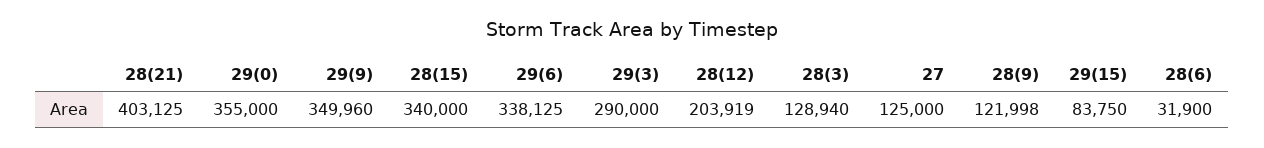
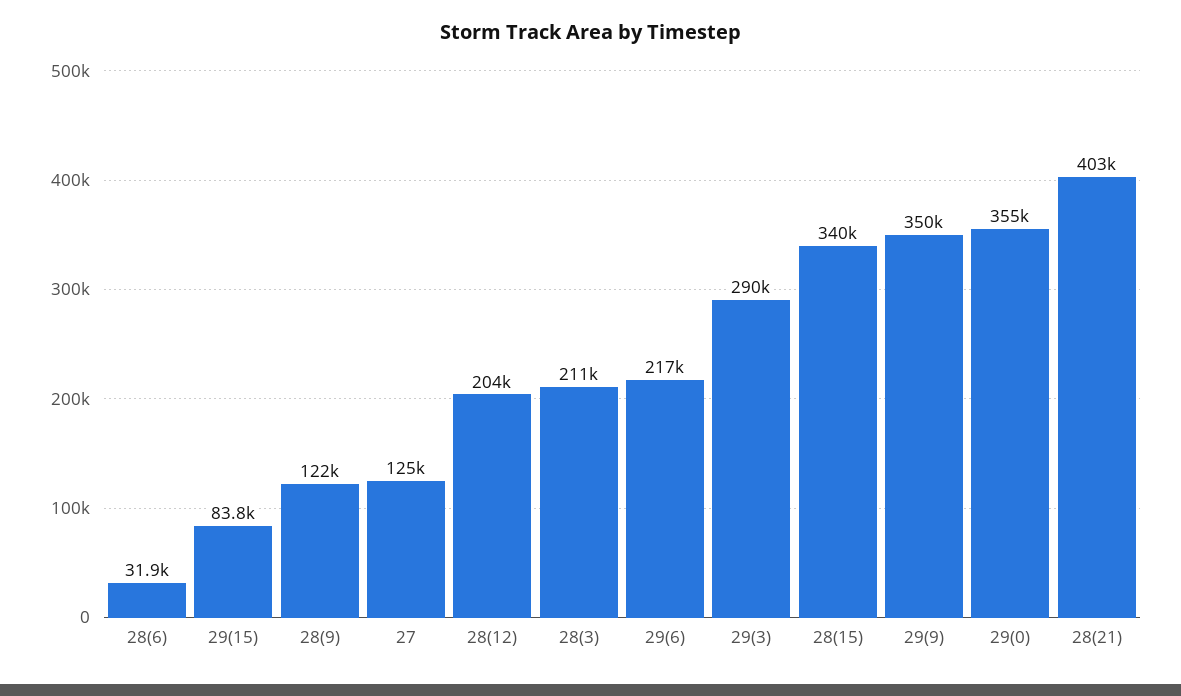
29(6): 338125 -> 217000
28(3): 128940 -> 211000

